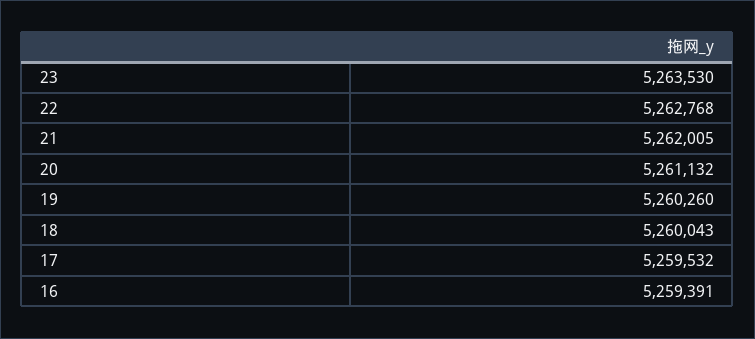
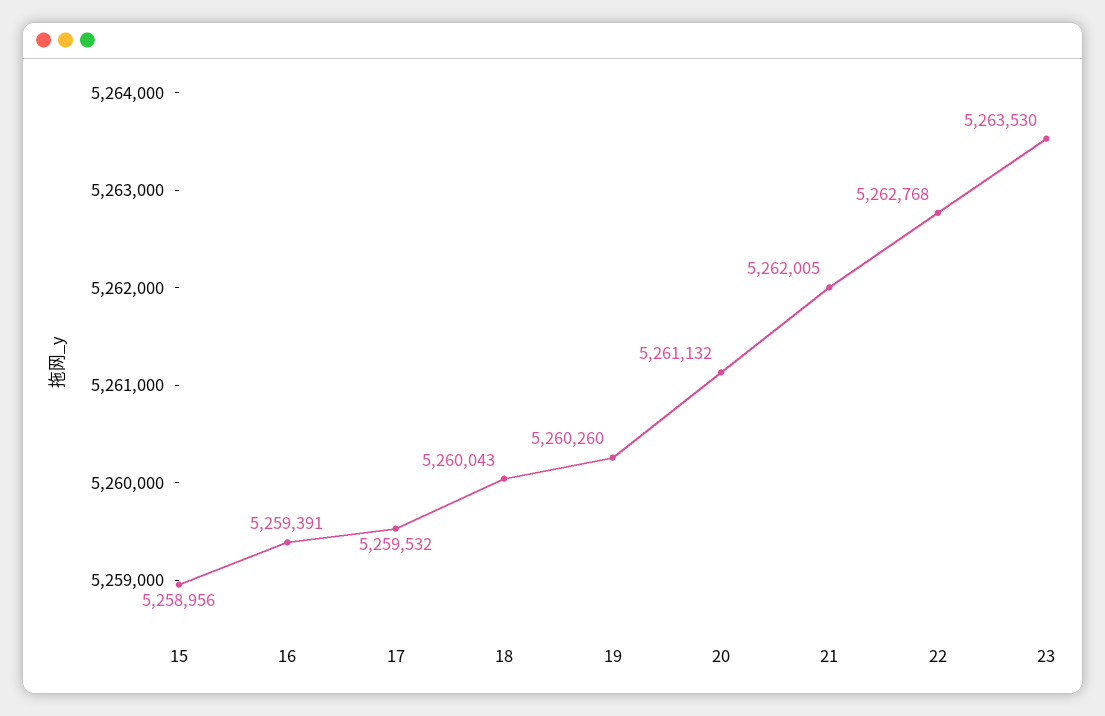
15: none -> 5258956

